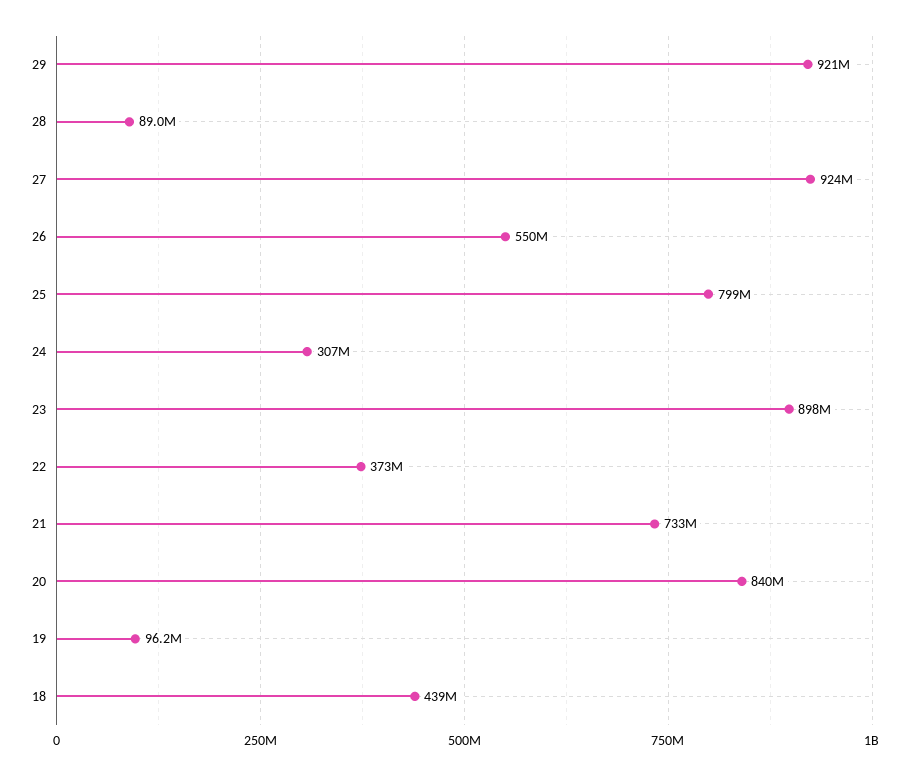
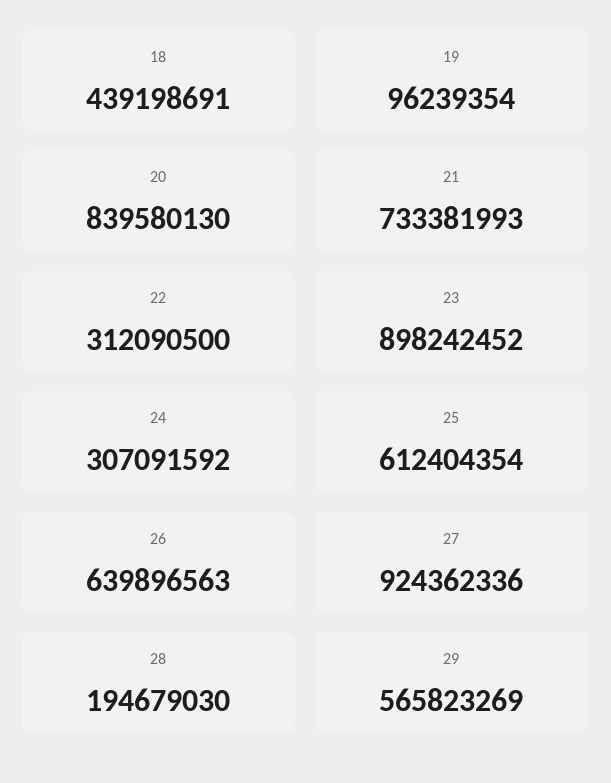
29: 921000000 -> 565823269
28: 89000000 -> 194679030
26: 550000000 -> 639896563
25: 799000000 -> 612404354
22: 373000000 -> 312090500

